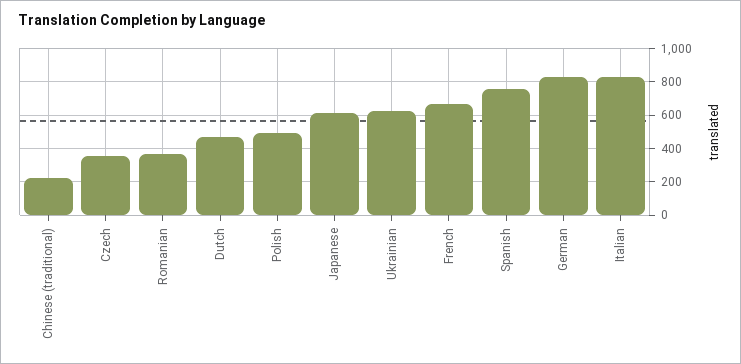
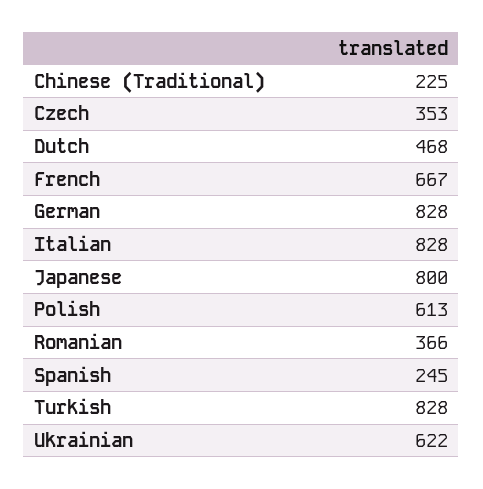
Polish: 500 -> 613
Japanese: 600 -> 800
Spanish: 750 -> 245
Turkish: none -> 828

